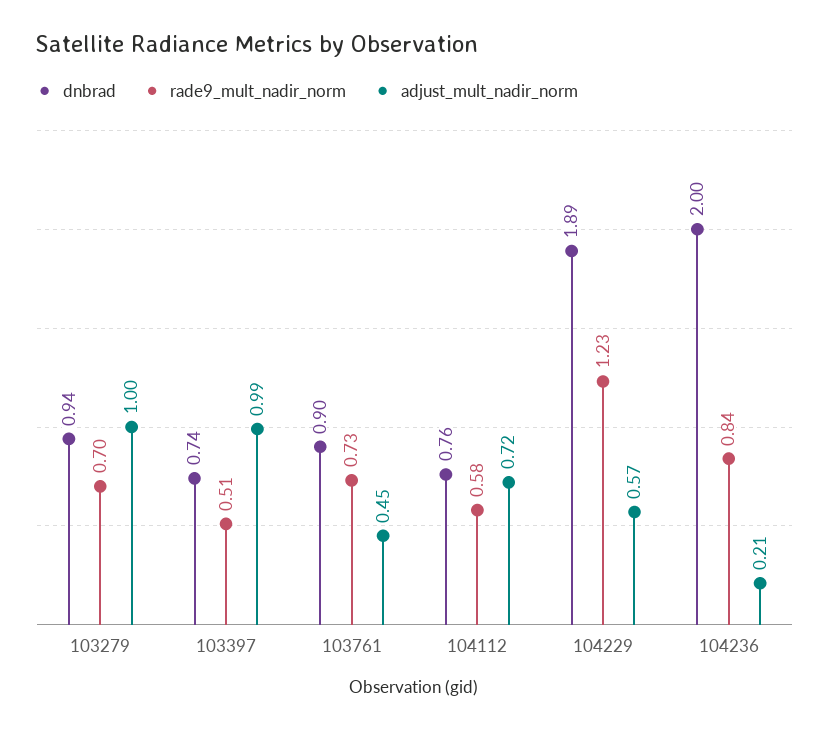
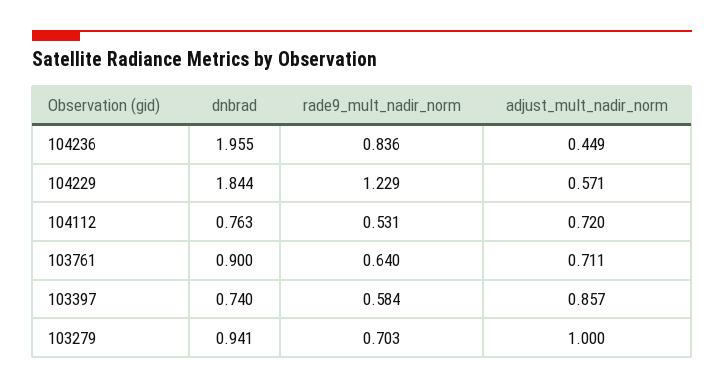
rade9_mult_nadir_norm, 103397: 0.51 -> 0.584
adjust_mult_nadir_norm, 103397: 0.99 -> 0.857
rade9_mult_nadir_norm, 103761: 0.73 -> 0.64
adjust_mult_nadir_norm, 103761: 0.45 -> 0.711
rade9_mult_nadir_norm, 104112: 0.58 -> 0.531
dnbrad, 104229: 1.89 -> 1.844
dnbrad, 104236: 2 -> 1.955
adjust_mult_nadir_norm, 104236: 0.21 -> 0.449

